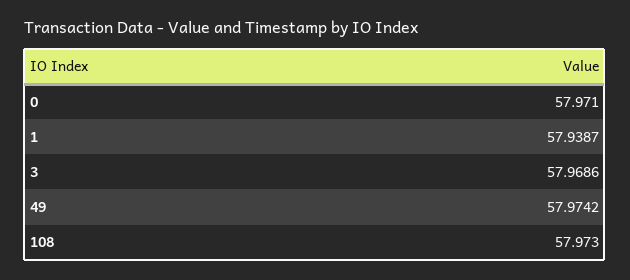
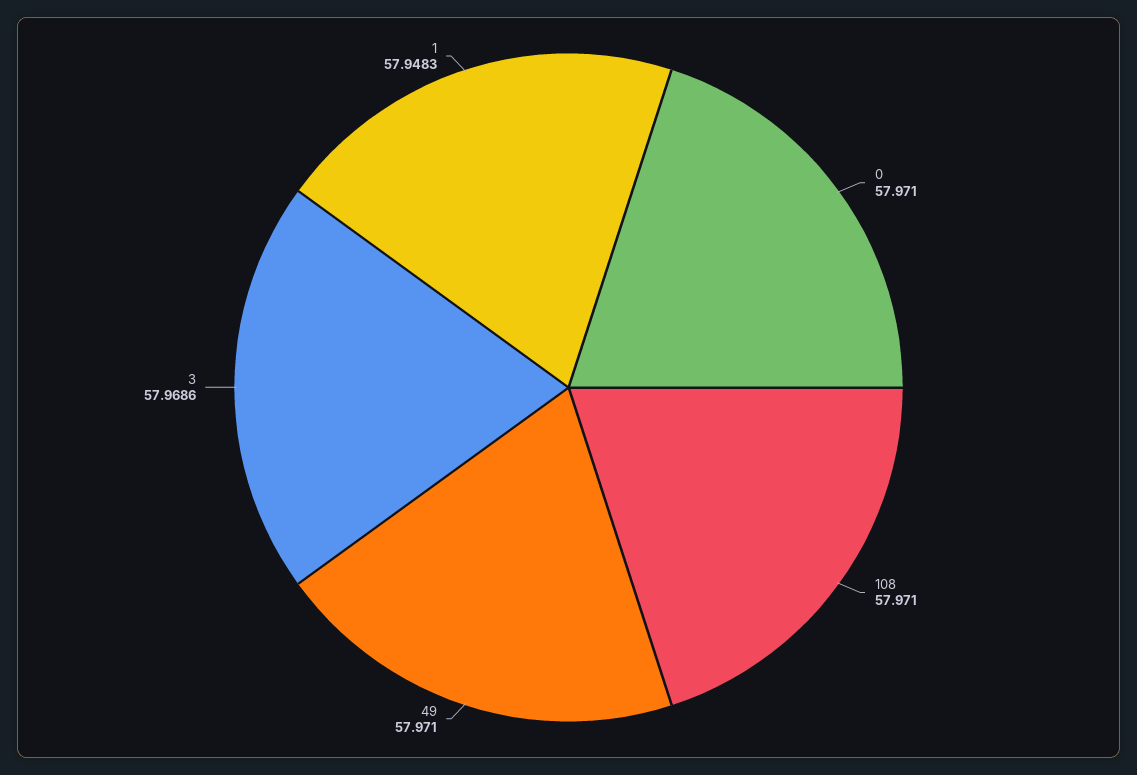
1: 57.9387 -> 57.9483
49: 57.9742 -> 57.971
108: 57.973 -> 57.971

